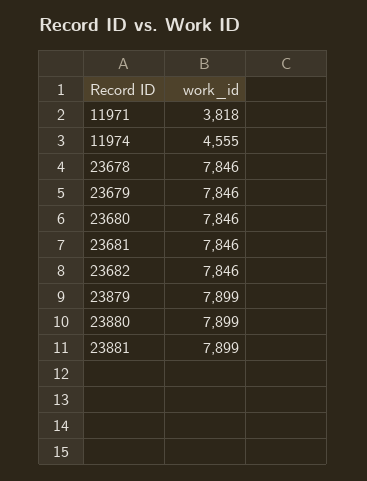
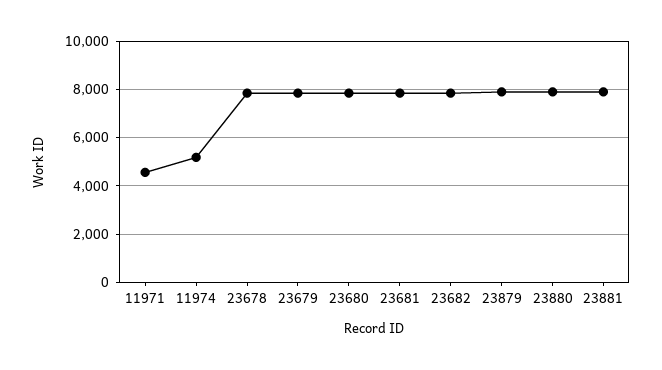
11971: 3818 -> 4500
11974: 4555 -> 5250

